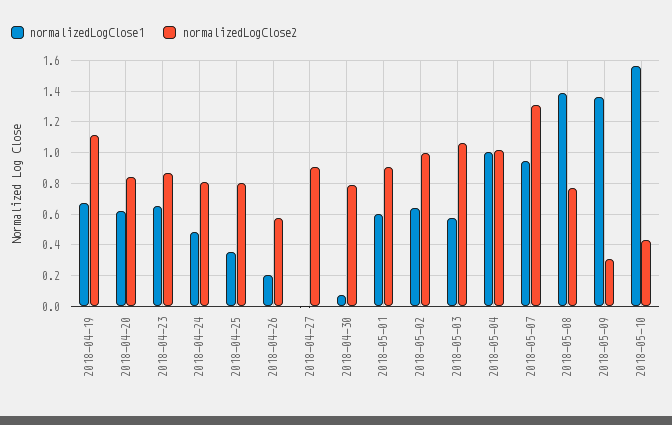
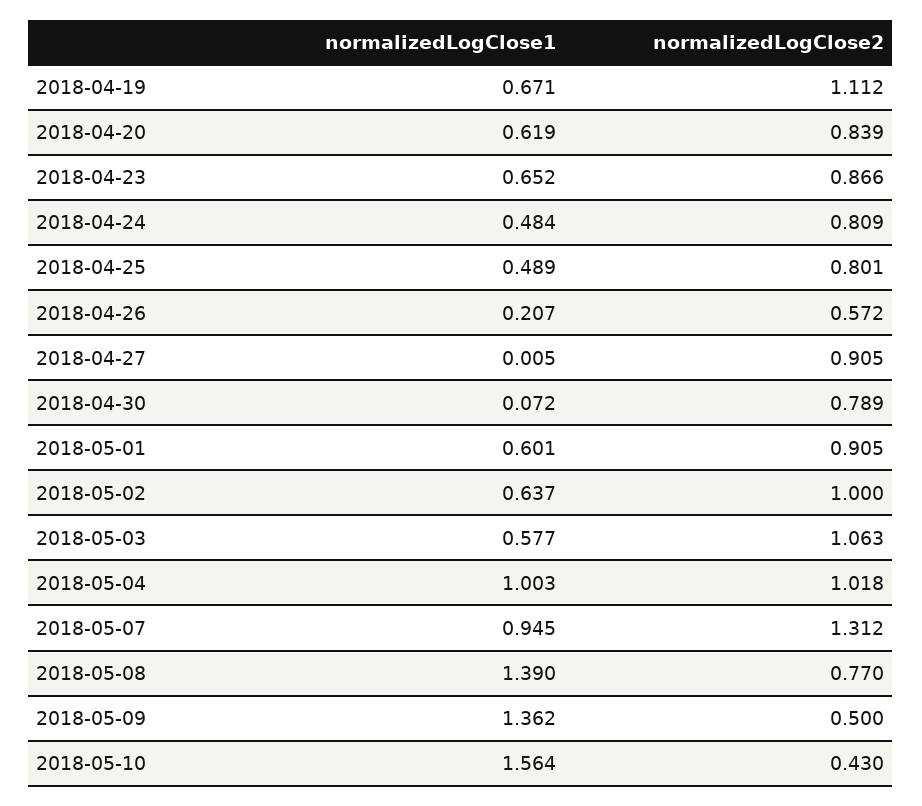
normalizedLogClose1, 2018-04-25: 0.35 -> 0.489
normalizedLogClose2, 2018-05-09: 0.3 -> 0.5

